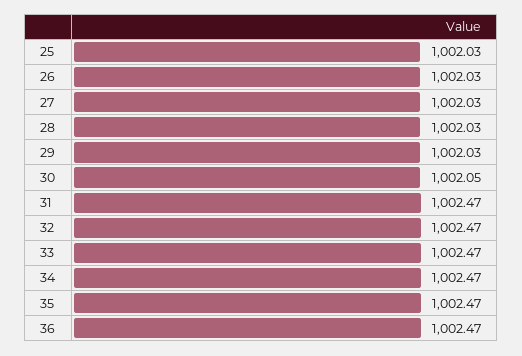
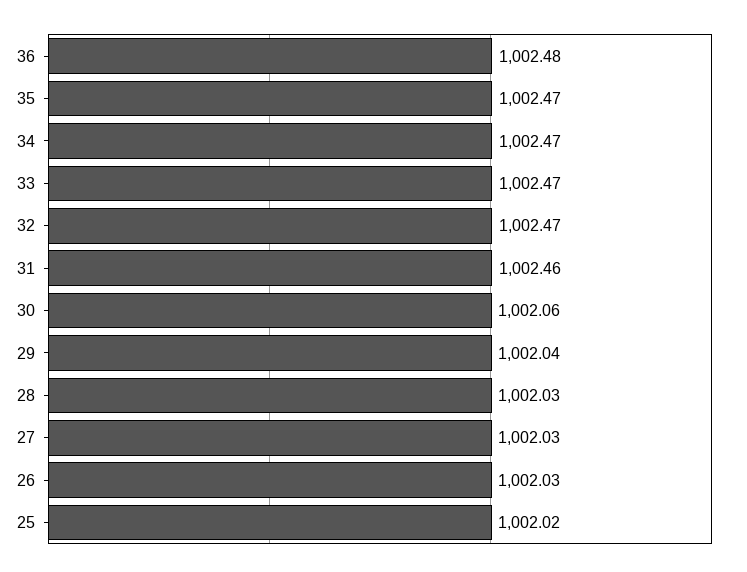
25: 1002.03 -> 1002.02
29: 1002.03 -> 1002.04
30: 1002.05 -> 1002.06
31: 1002.47 -> 1002.46
36: 1002.47 -> 1002.48

